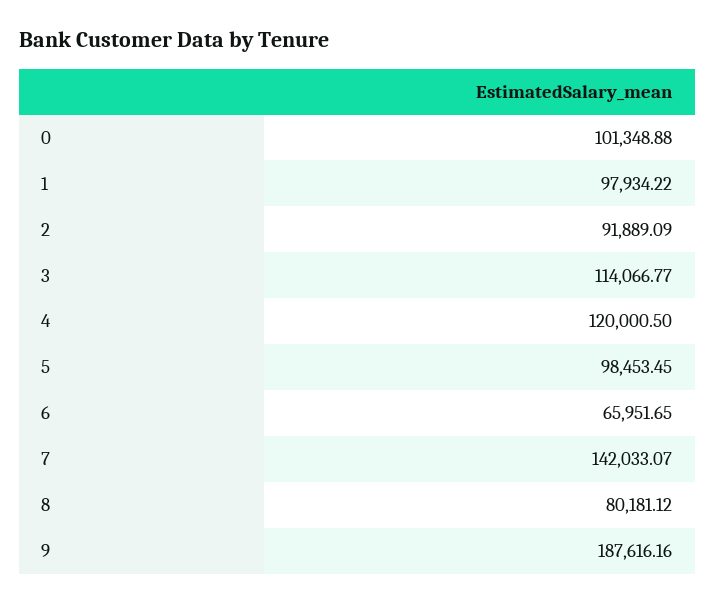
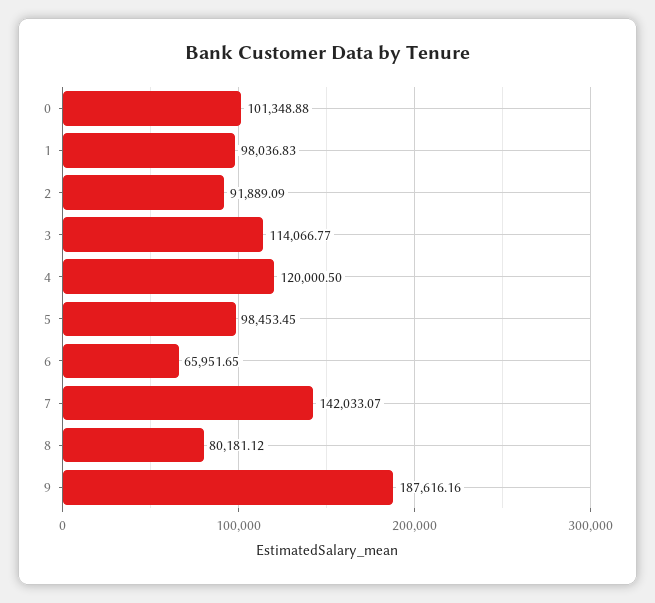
1: 97934.22 -> 98036.83

